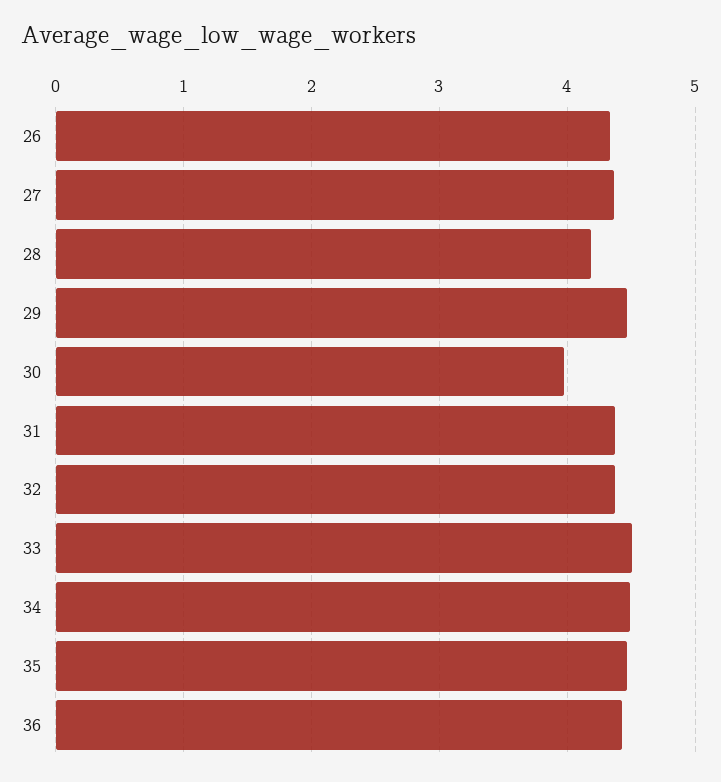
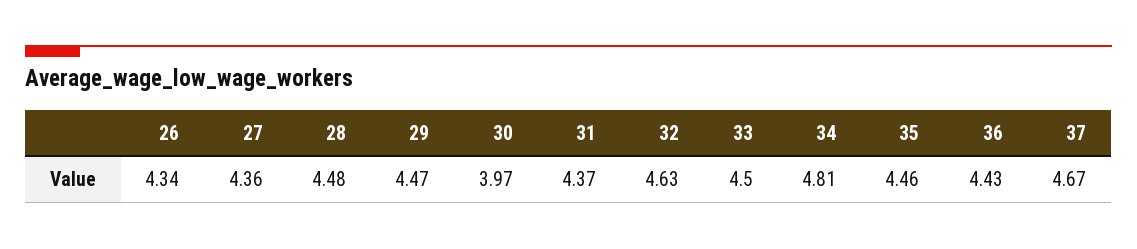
28: 4.2 -> 4.48
32: 4.4 -> 4.63
34: 4.5 -> 4.81
37: none -> 4.67

